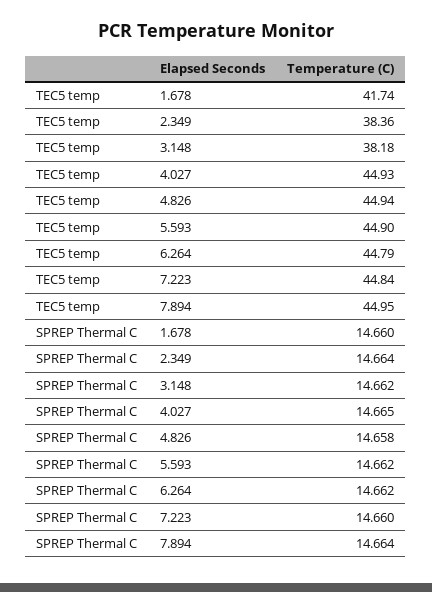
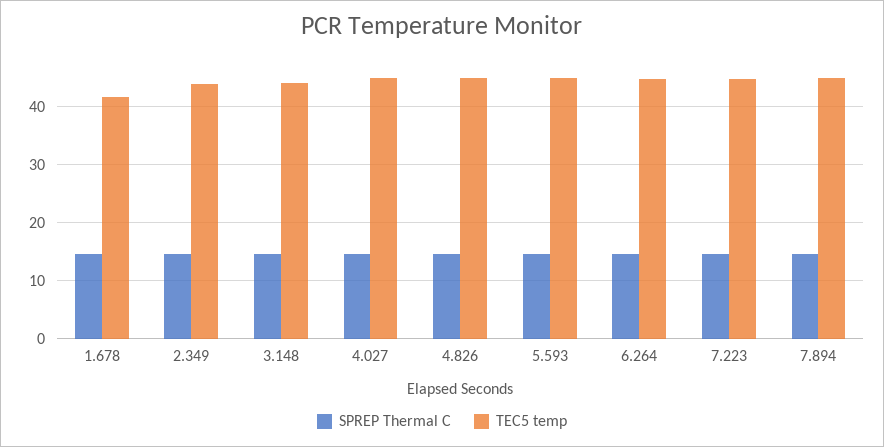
TEC5 temp, 2.349: 38.36 -> 44
TEC5 temp, 3.148: 38.18 -> 44

